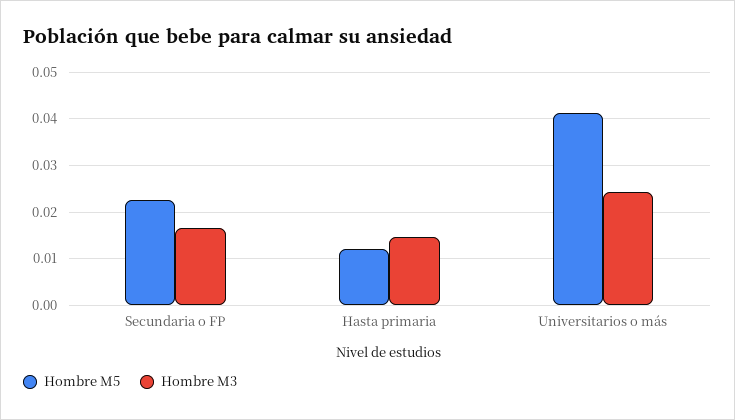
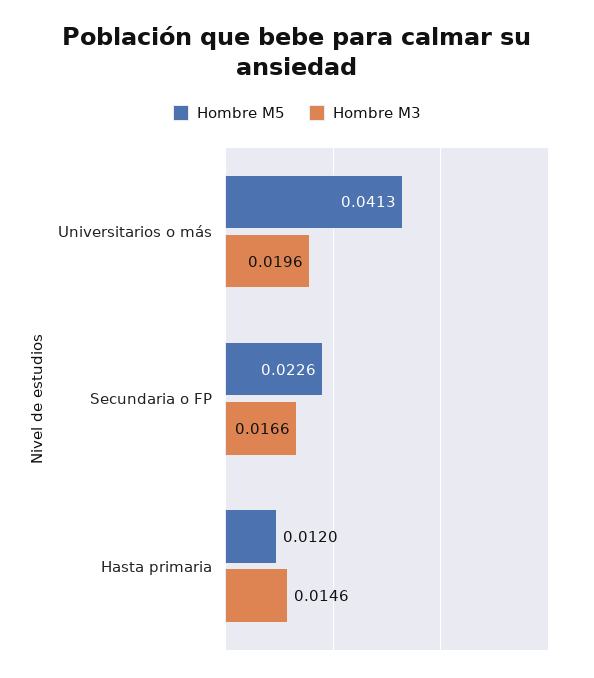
Hombre M3, Universitarios o más: 0.024 -> 0.0196

